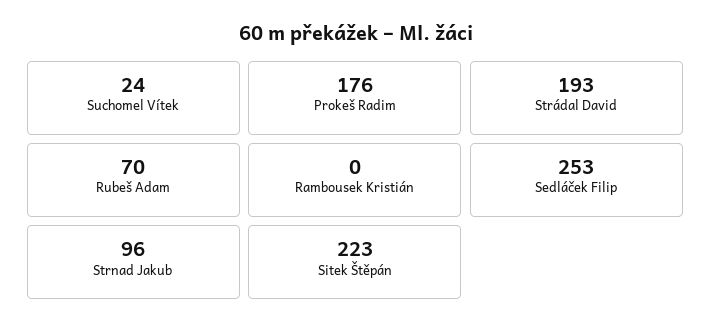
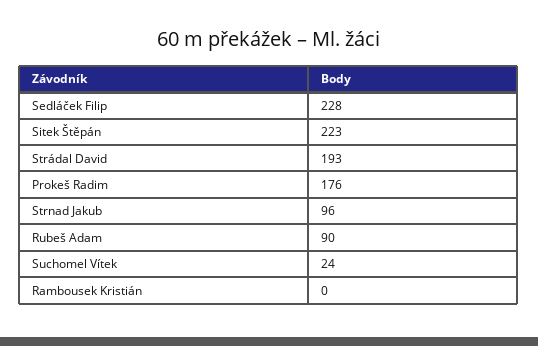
Rubeš Adam: 70 -> 90
Sedláček Filip: 253 -> 228

